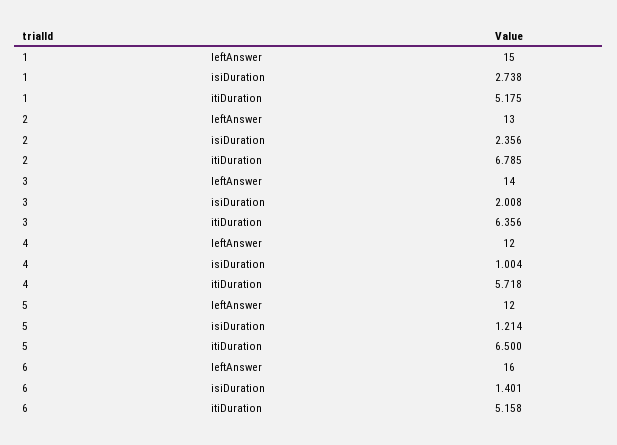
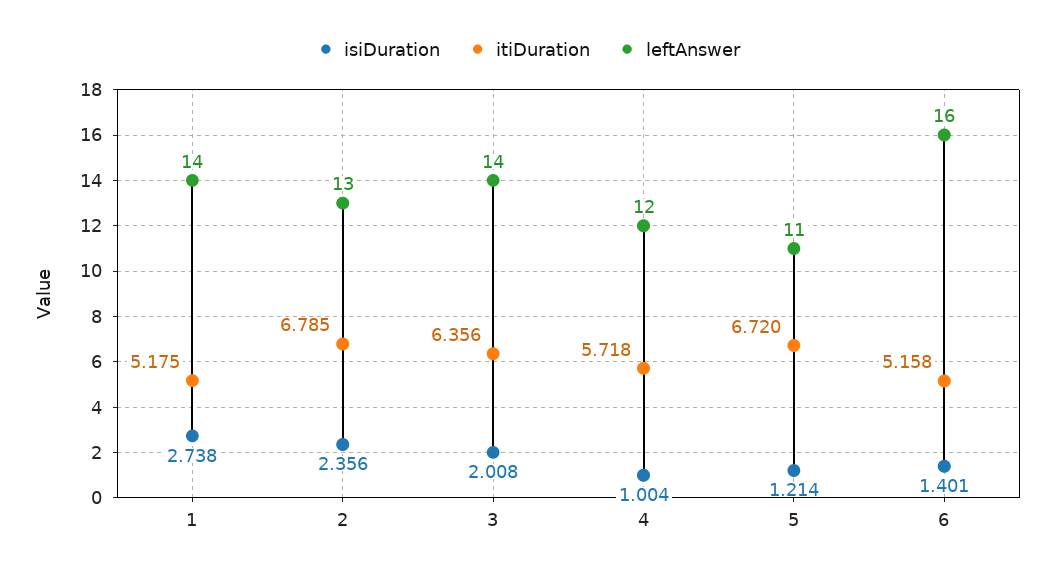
leftAnswer, 1: 15 -> 14
leftAnswer, 5: 12 -> 11
itiDuration, 5: 6.5 -> 6.72

